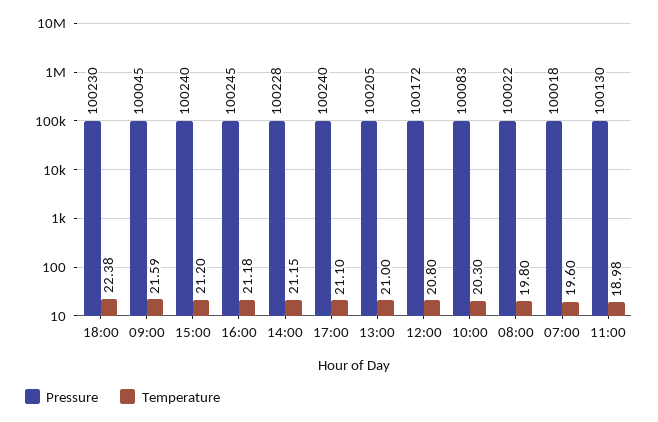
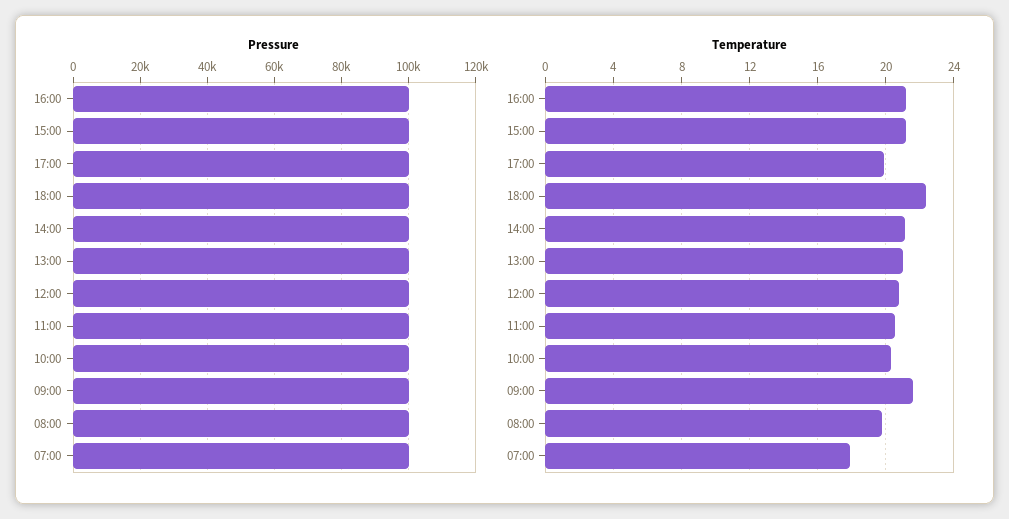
Temperature, 17:00: 21.1 -> 20
Temperature, 07:00: 19.6 -> 18
Temperature, 11:00: 18.98 -> 20.5

